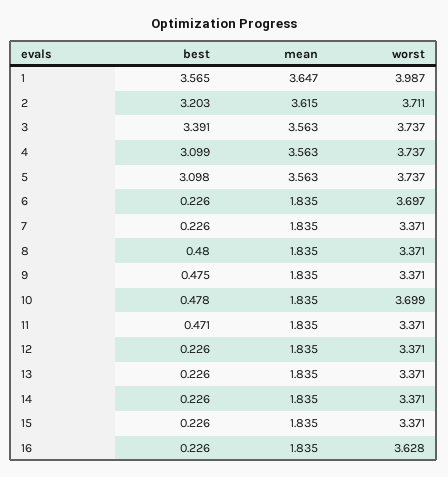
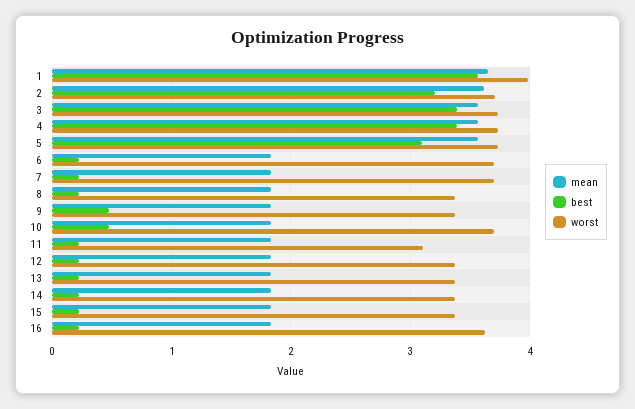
best, 4: 3.099 -> 3.4
worst, 7: 3.371 -> 3.7
best, 8: 0.48 -> 0.2
best, 11: 0.471 -> 0.2
worst, 11: 3.371 -> 3.1

